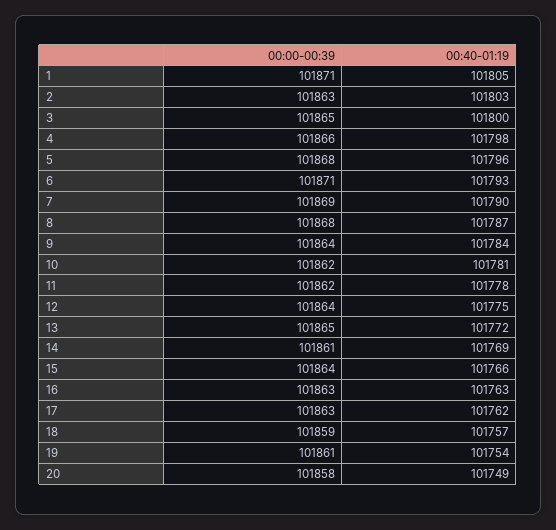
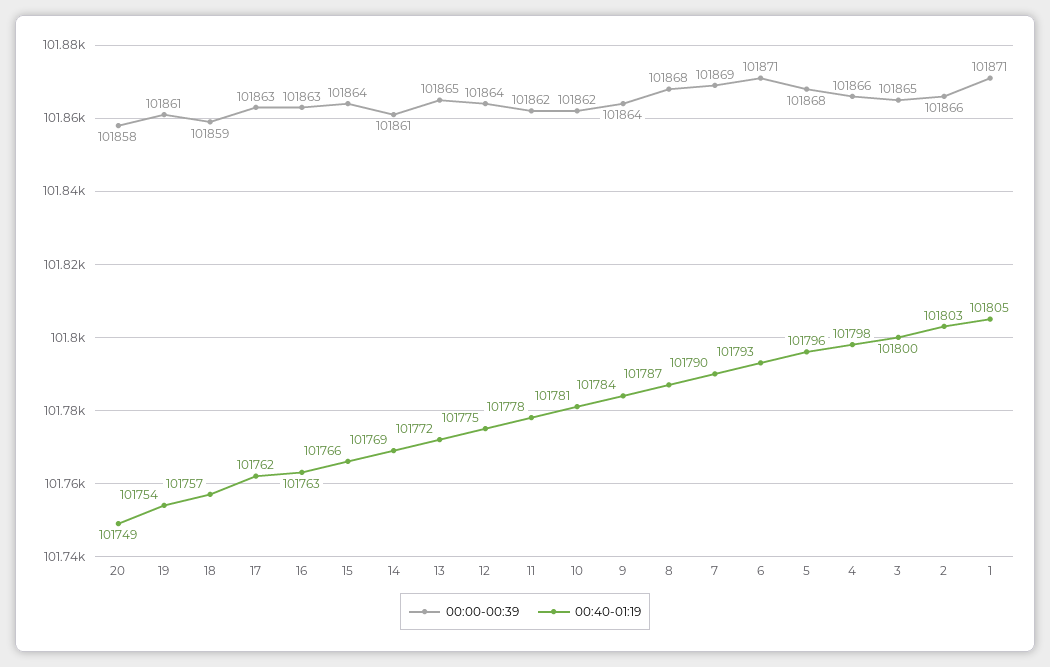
00:00-00:39, 2: 101863 -> 101866

